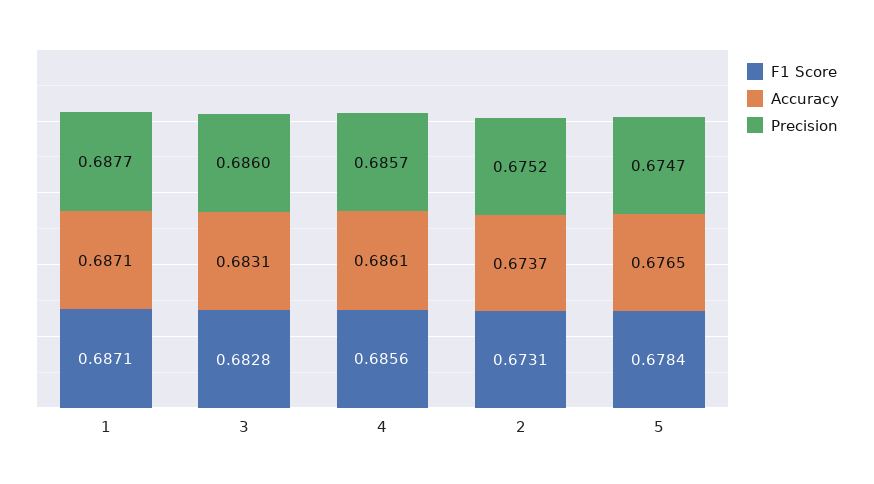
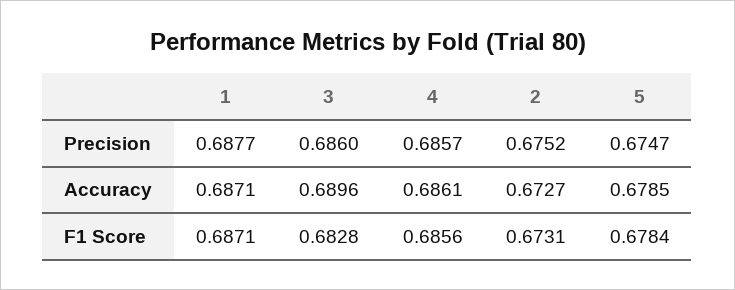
Accuracy, 3: 0.6831 -> 0.6896
Accuracy, 2: 0.6737 -> 0.6727
Accuracy, 5: 0.6765 -> 0.6785

